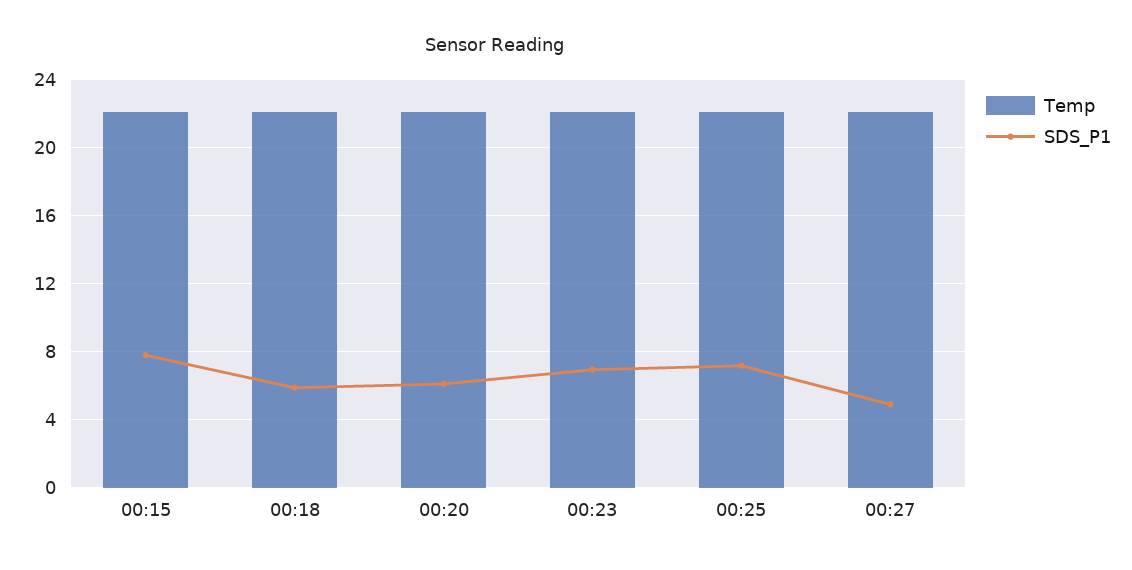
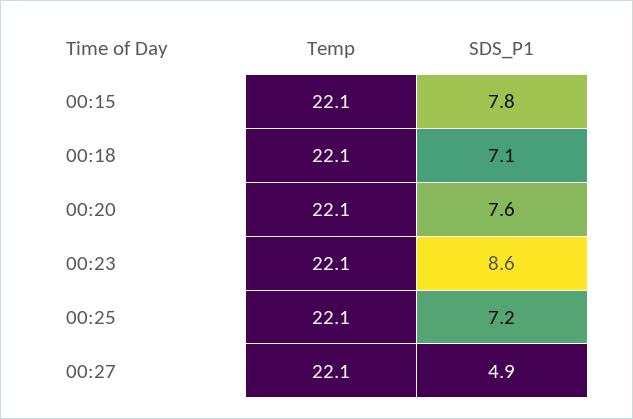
SDS_P1, 00:18: 6 -> 7.1
SDS_P1, 00:20: 6 -> 7.6
SDS_P1, 00:23: 7 -> 8.6

